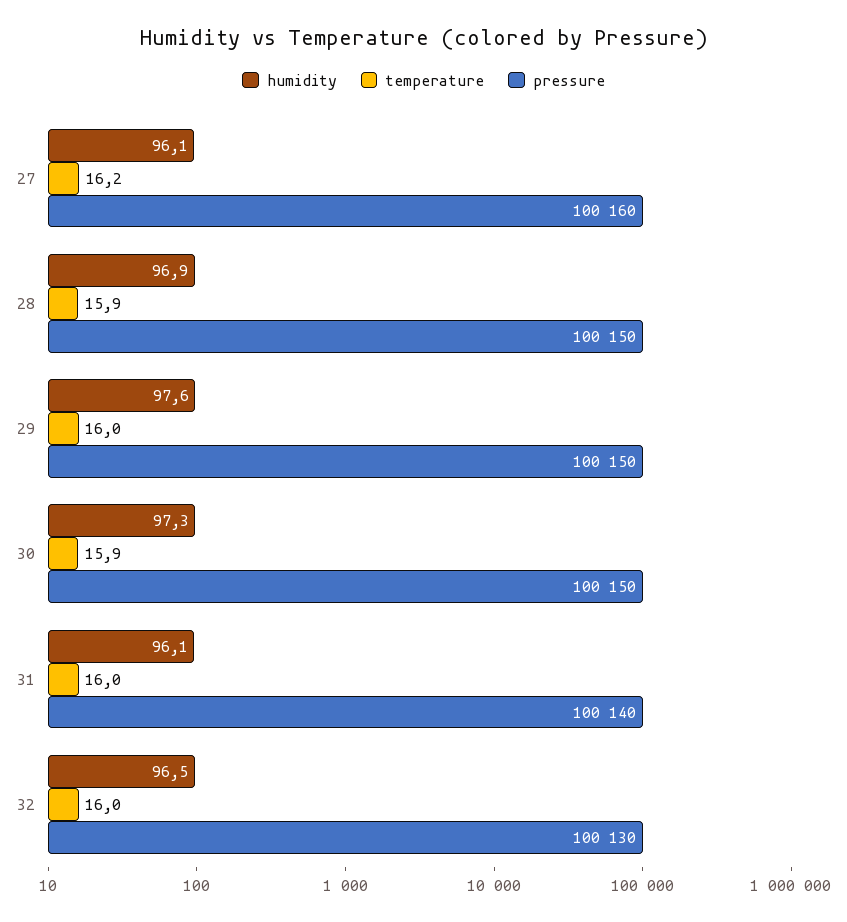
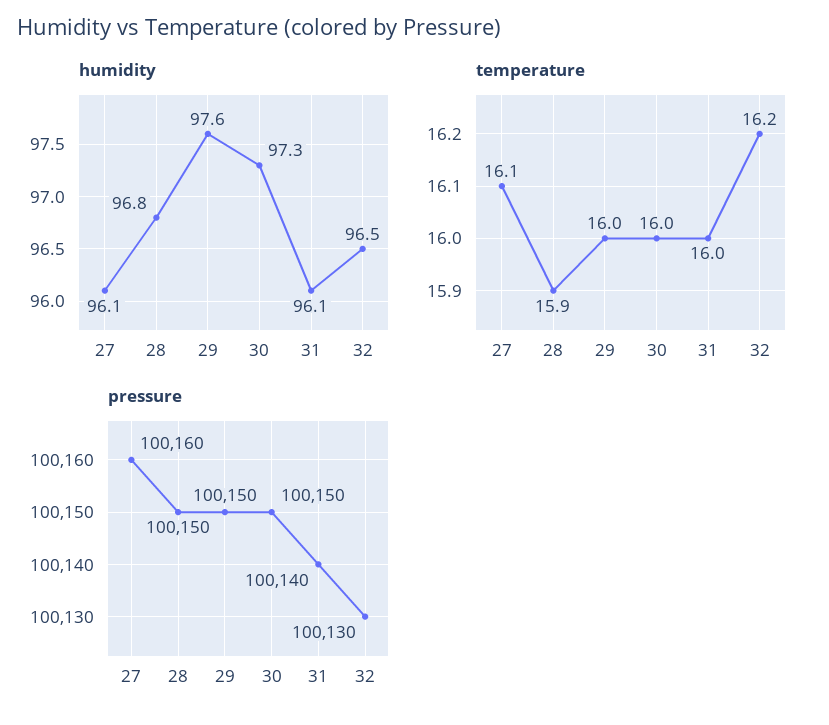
temperature, 27: 16.2 -> 16.1
humidity, 28: 96.9 -> 96.8
temperature, 30: 15.9 -> 16
temperature, 32: 16 -> 16.2

